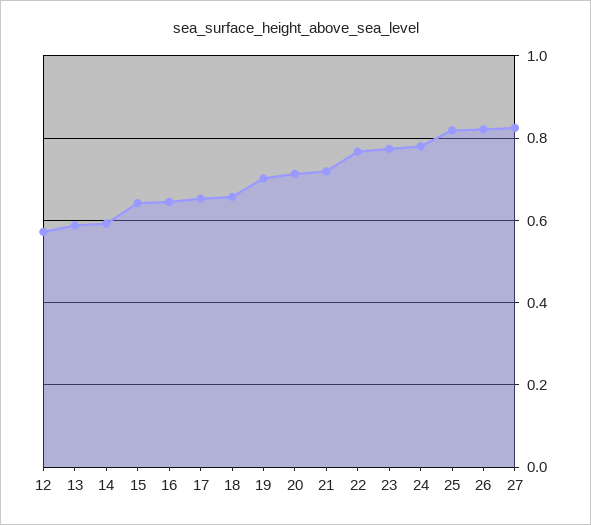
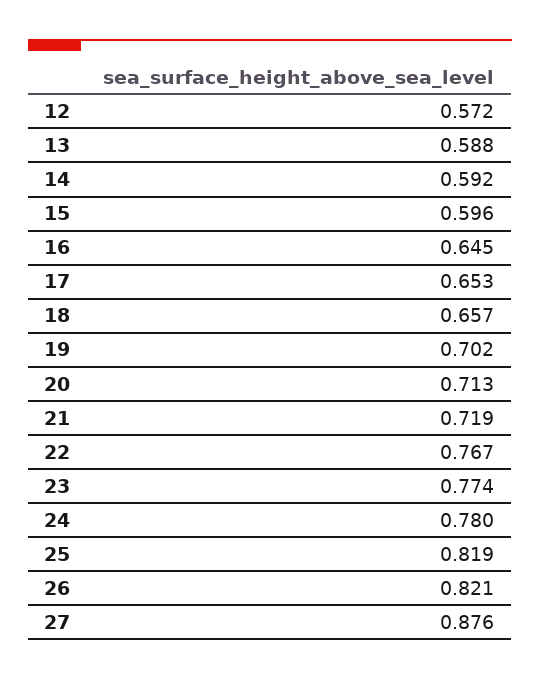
15: 0.64 -> 0.596
27: 0.82 -> 0.876

